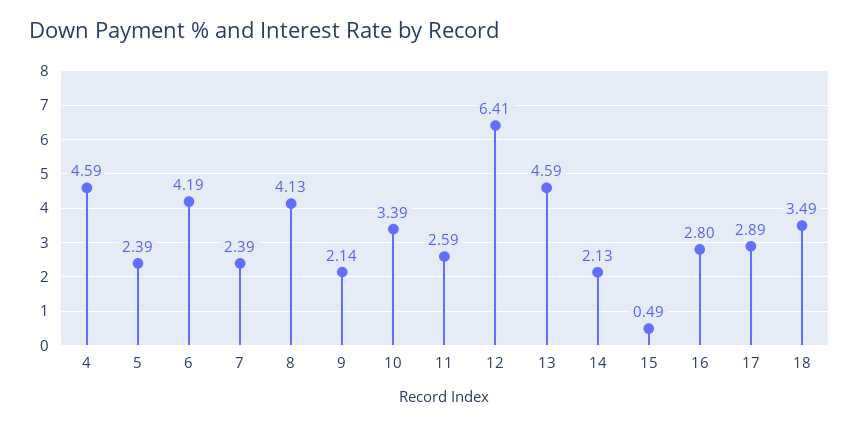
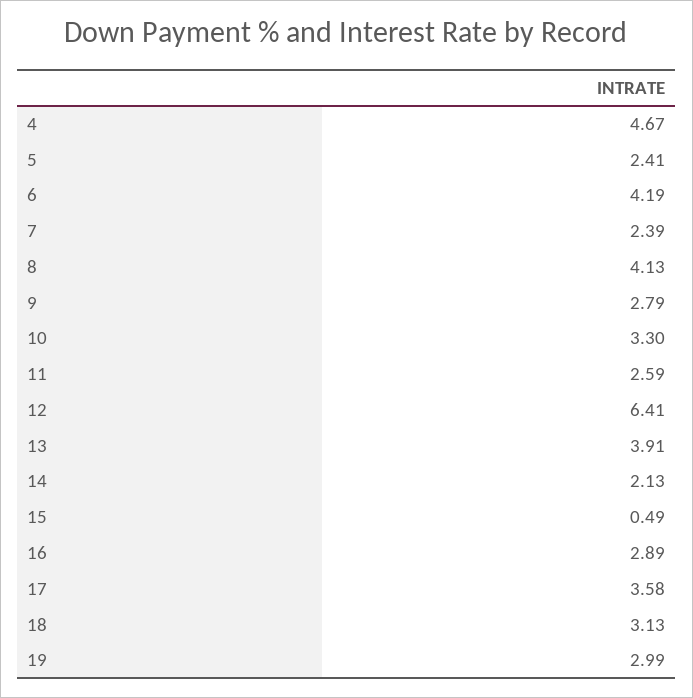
4: 4.59 -> 4.67
5: 2.39 -> 2.41
9: 2.14 -> 2.79
10: 3.39 -> 3.3
13: 4.59 -> 3.91
16: 2.8 -> 2.89
17: 2.89 -> 3.58
18: 3.49 -> 3.13
19: none -> 2.99

